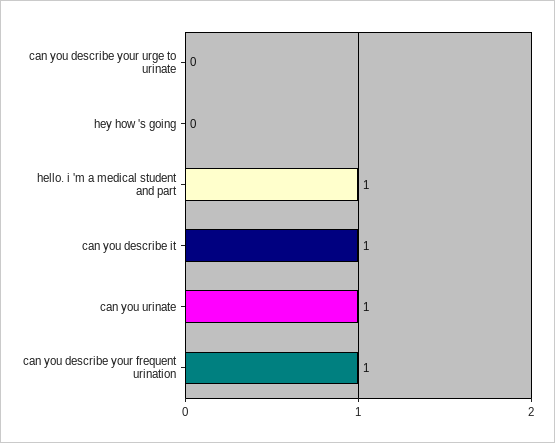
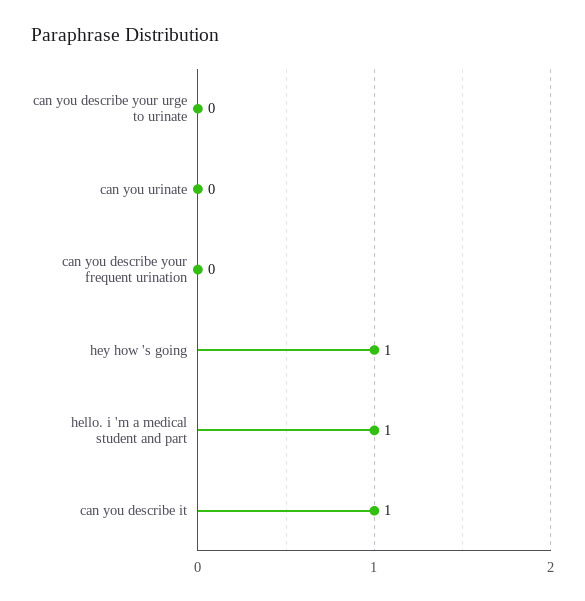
hey how 's going: 0 -> 1
can you urinate: 1 -> 0
can you describe your frequent urination: 1 -> 0

